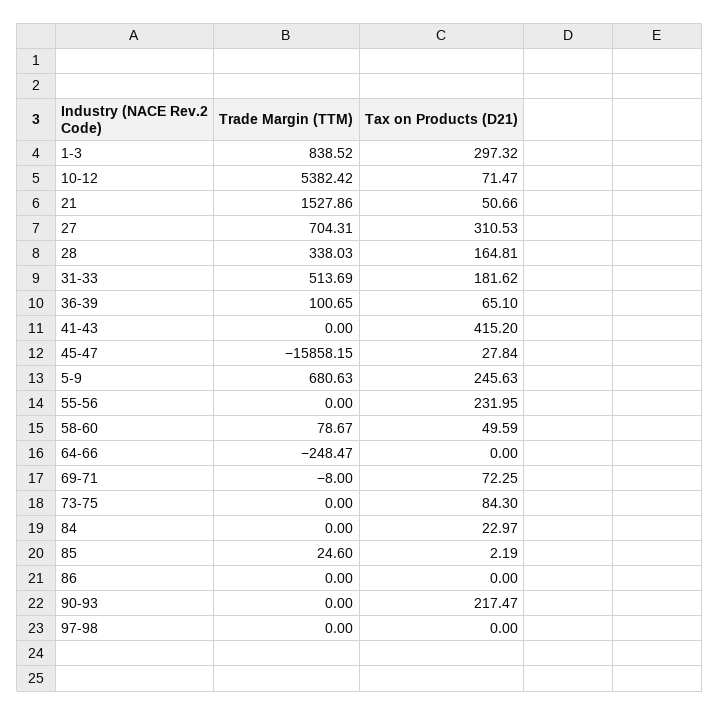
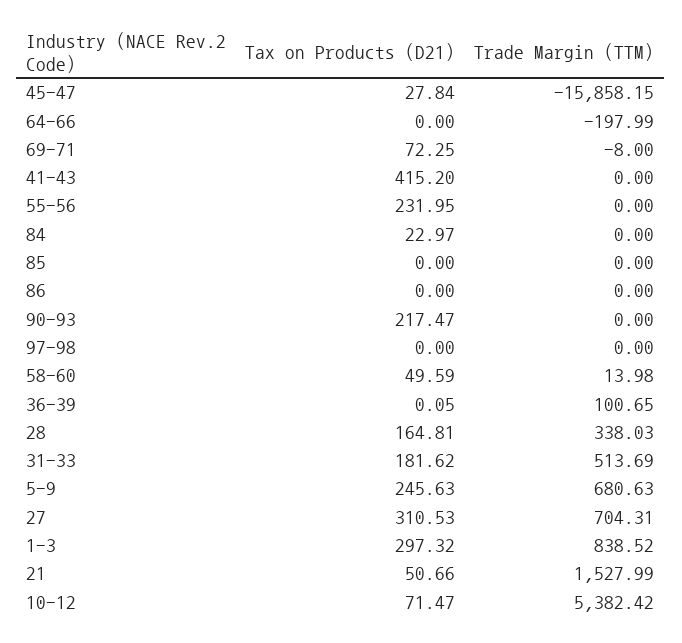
Trade Margin (TTM), 21: 1527.86 -> 1527.99
Tax on Products (D21), 36-39: 65.1 -> 0.05
Trade Margin (TTM), 58-60: 78.67 -> 13.98
Trade Margin (TTM), 64-66: -248.47 -> -197.99
Trade Margin (TTM), 73-75: 0 -> none
Tax on Products (D21), 73-75: 84.3 -> none
Trade Margin (TTM), 85: 24.6 -> 0
Tax on Products (D21), 85: 2.19 -> 0

